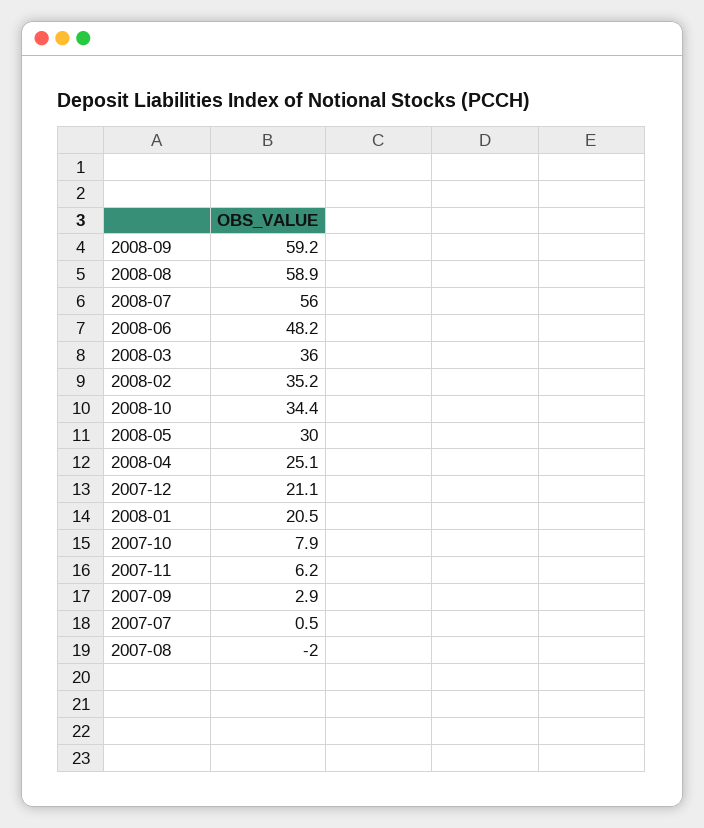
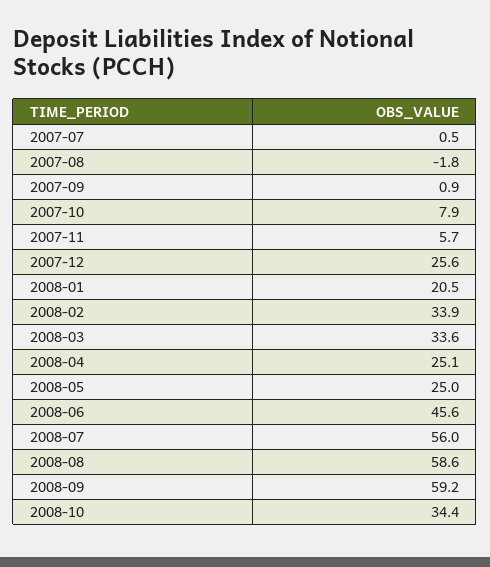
2008-08: 58.9 -> 58.6
2008-06: 48.2 -> 45.6
2008-03: 36 -> 33.6
2008-02: 35.2 -> 33.9
2008-05: 30 -> 25
2007-12: 21.1 -> 25.6
2007-11: 6.2 -> 5.7
2007-09: 2.9 -> 0.9
2007-08: -2 -> -1.8

